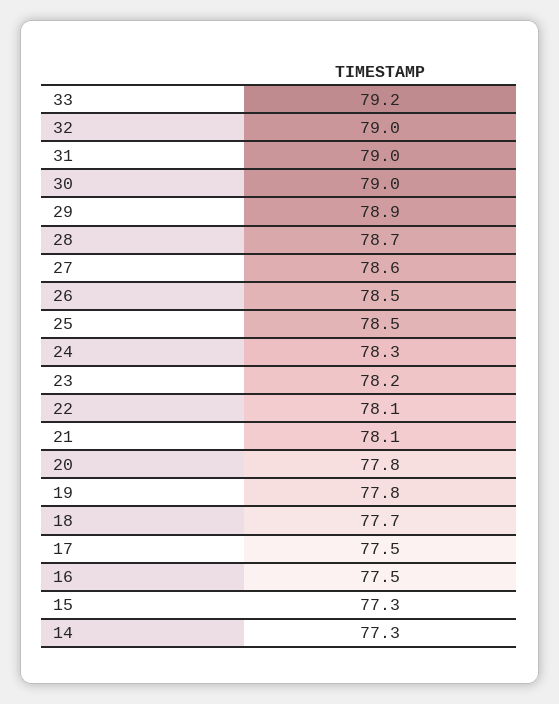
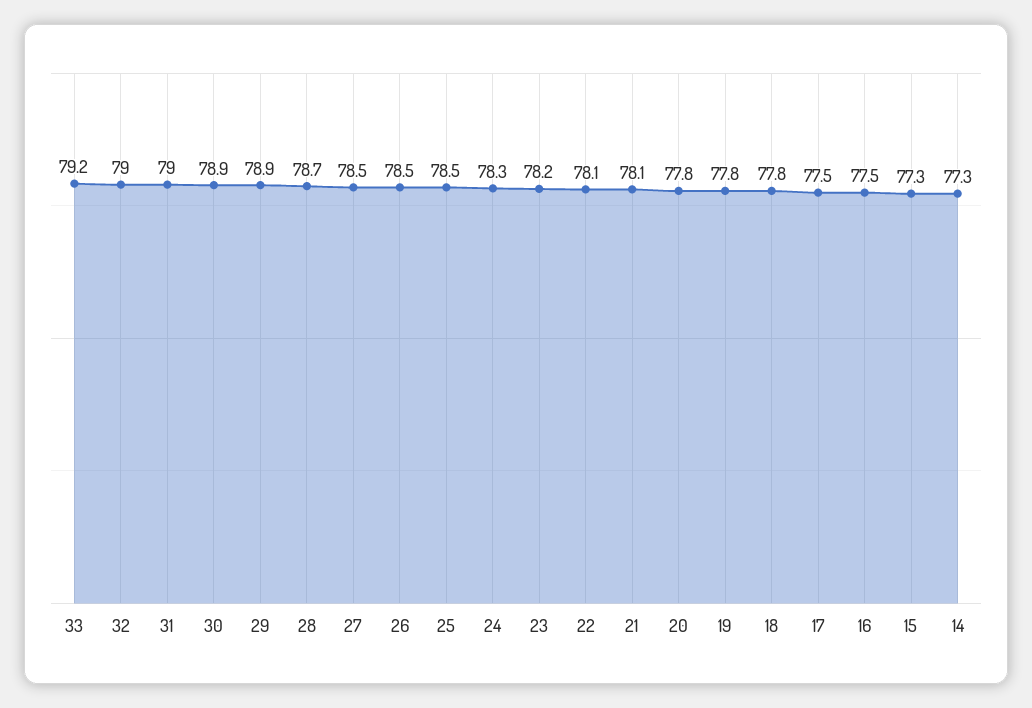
30: 79 -> 78.9
27: 78.6 -> 78.5
18: 77.7 -> 77.8

